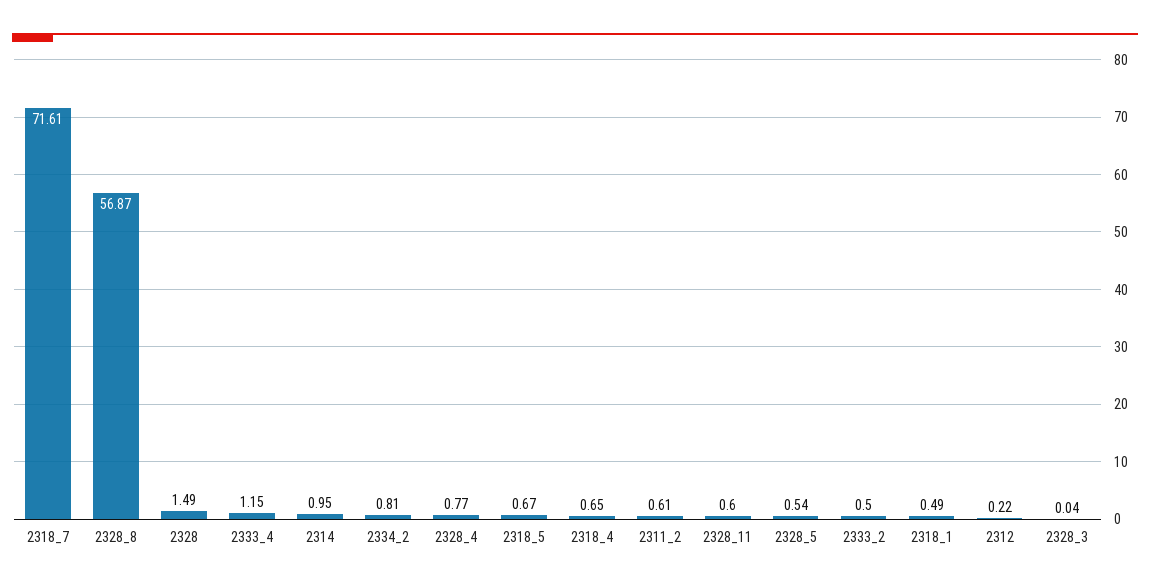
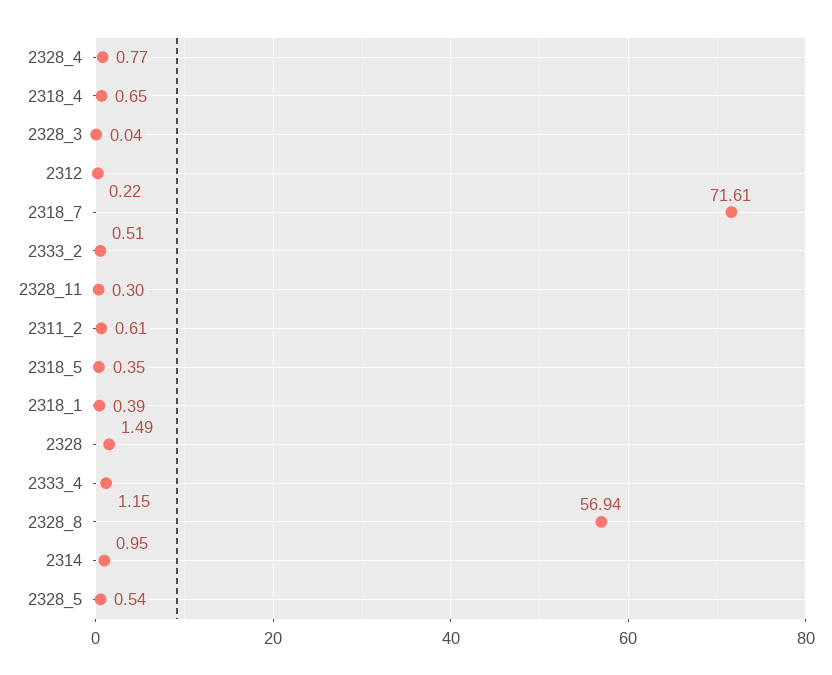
2328_8: 56.87 -> 56.94
2334_2: 0.81 -> none
2318_5: 0.67 -> 0.35
2328_11: 0.6 -> 0.3
2333_2: 0.5 -> 0.51
2318_1: 0.49 -> 0.39

